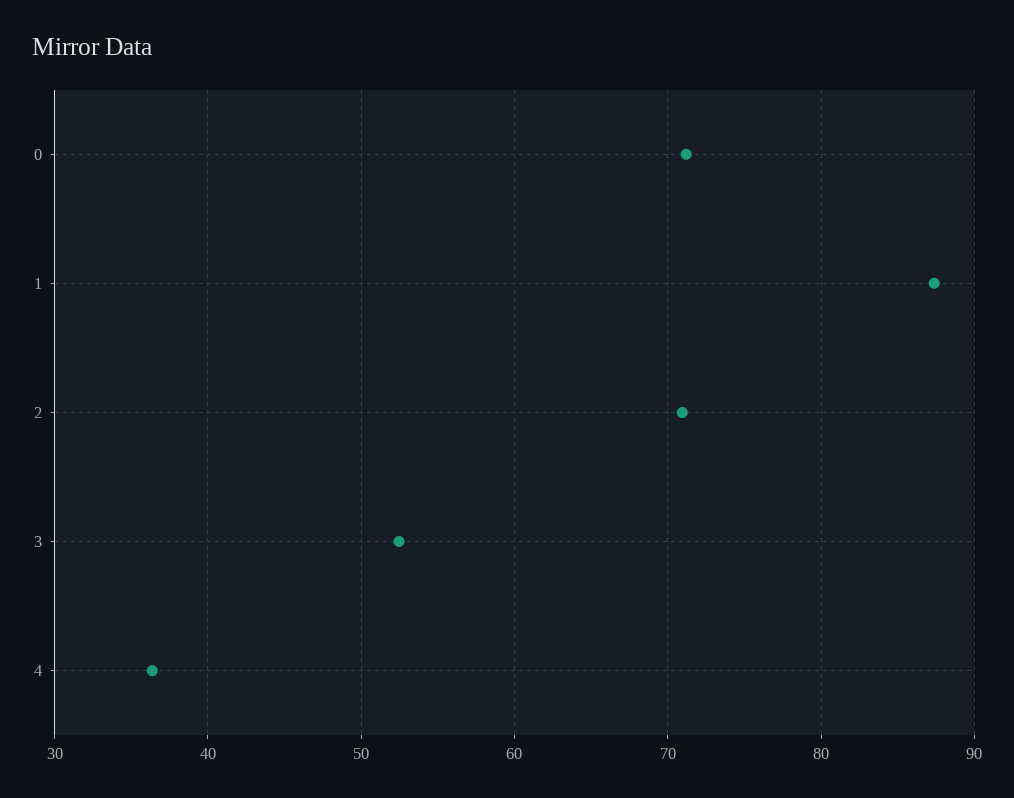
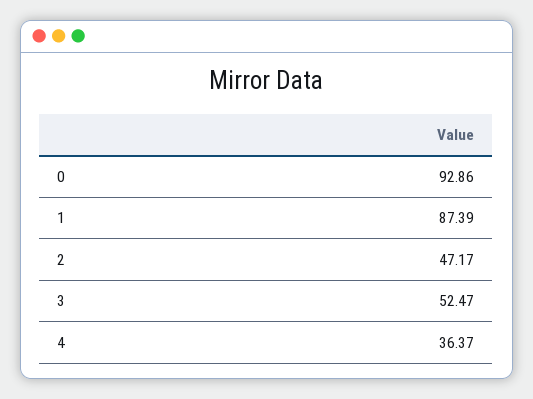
0: 71 -> 92.86
2: 71 -> 47.17

